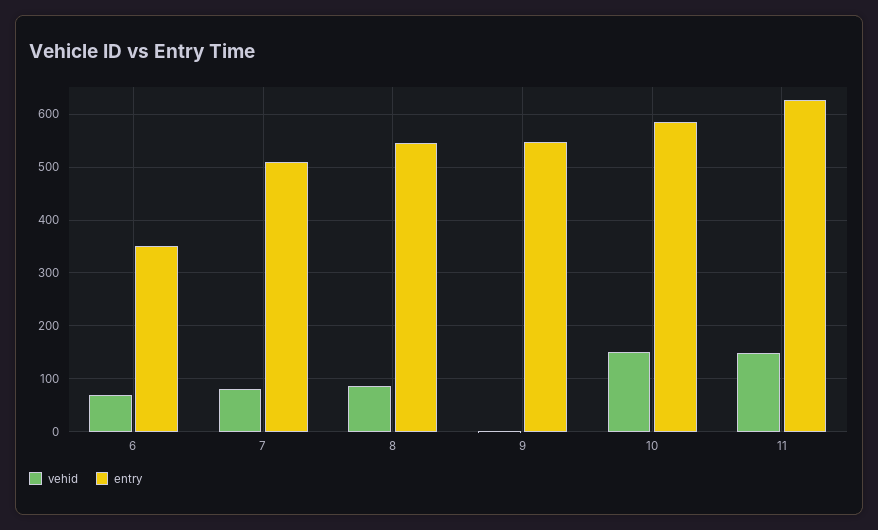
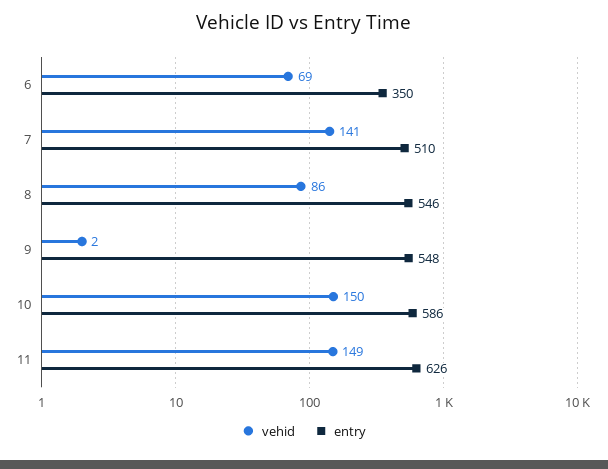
vehid, 7: 80 -> 141

